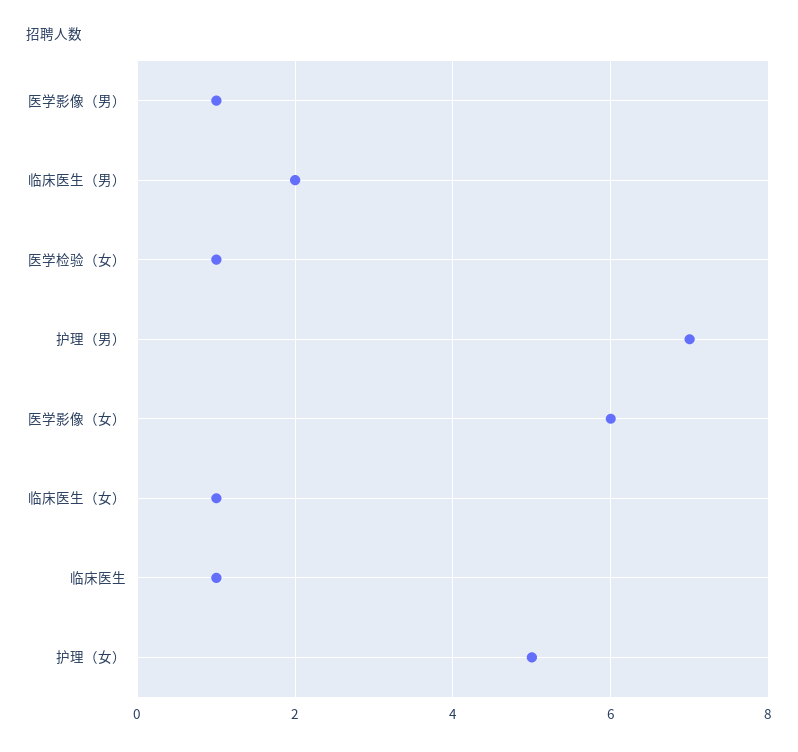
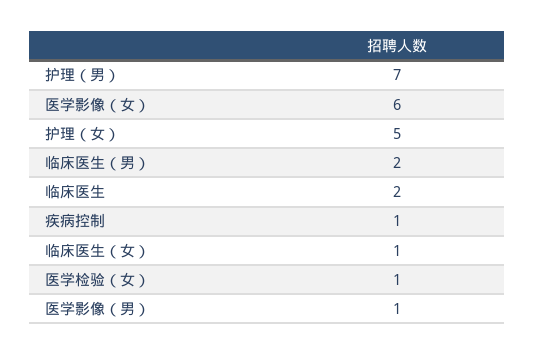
临床医生: 1 -> 2
疾病控制: none -> 1

